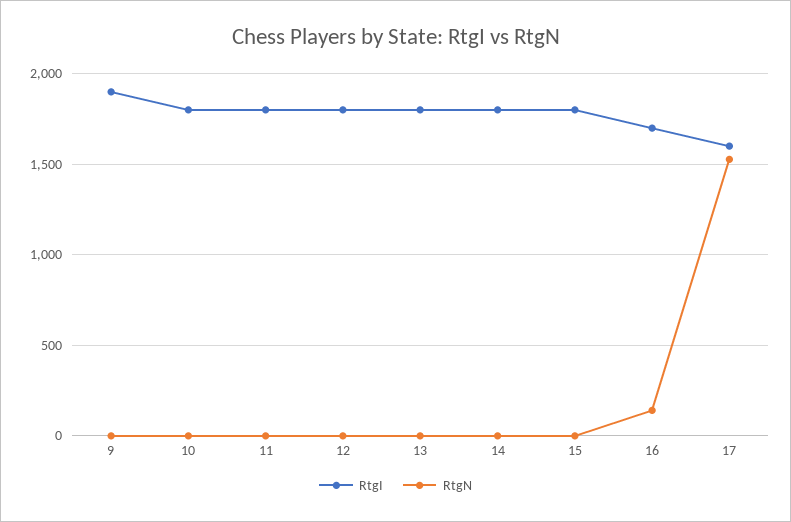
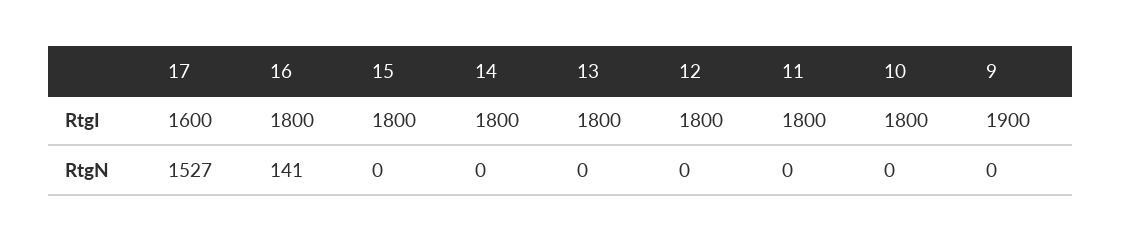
RtgI, 16: 1700 -> 1800

